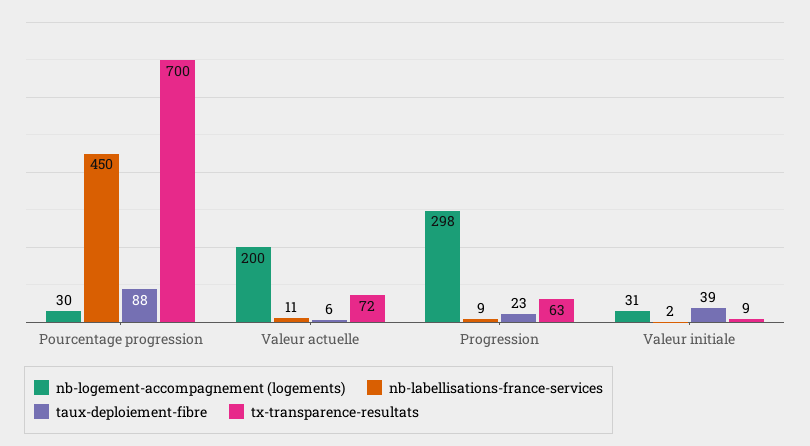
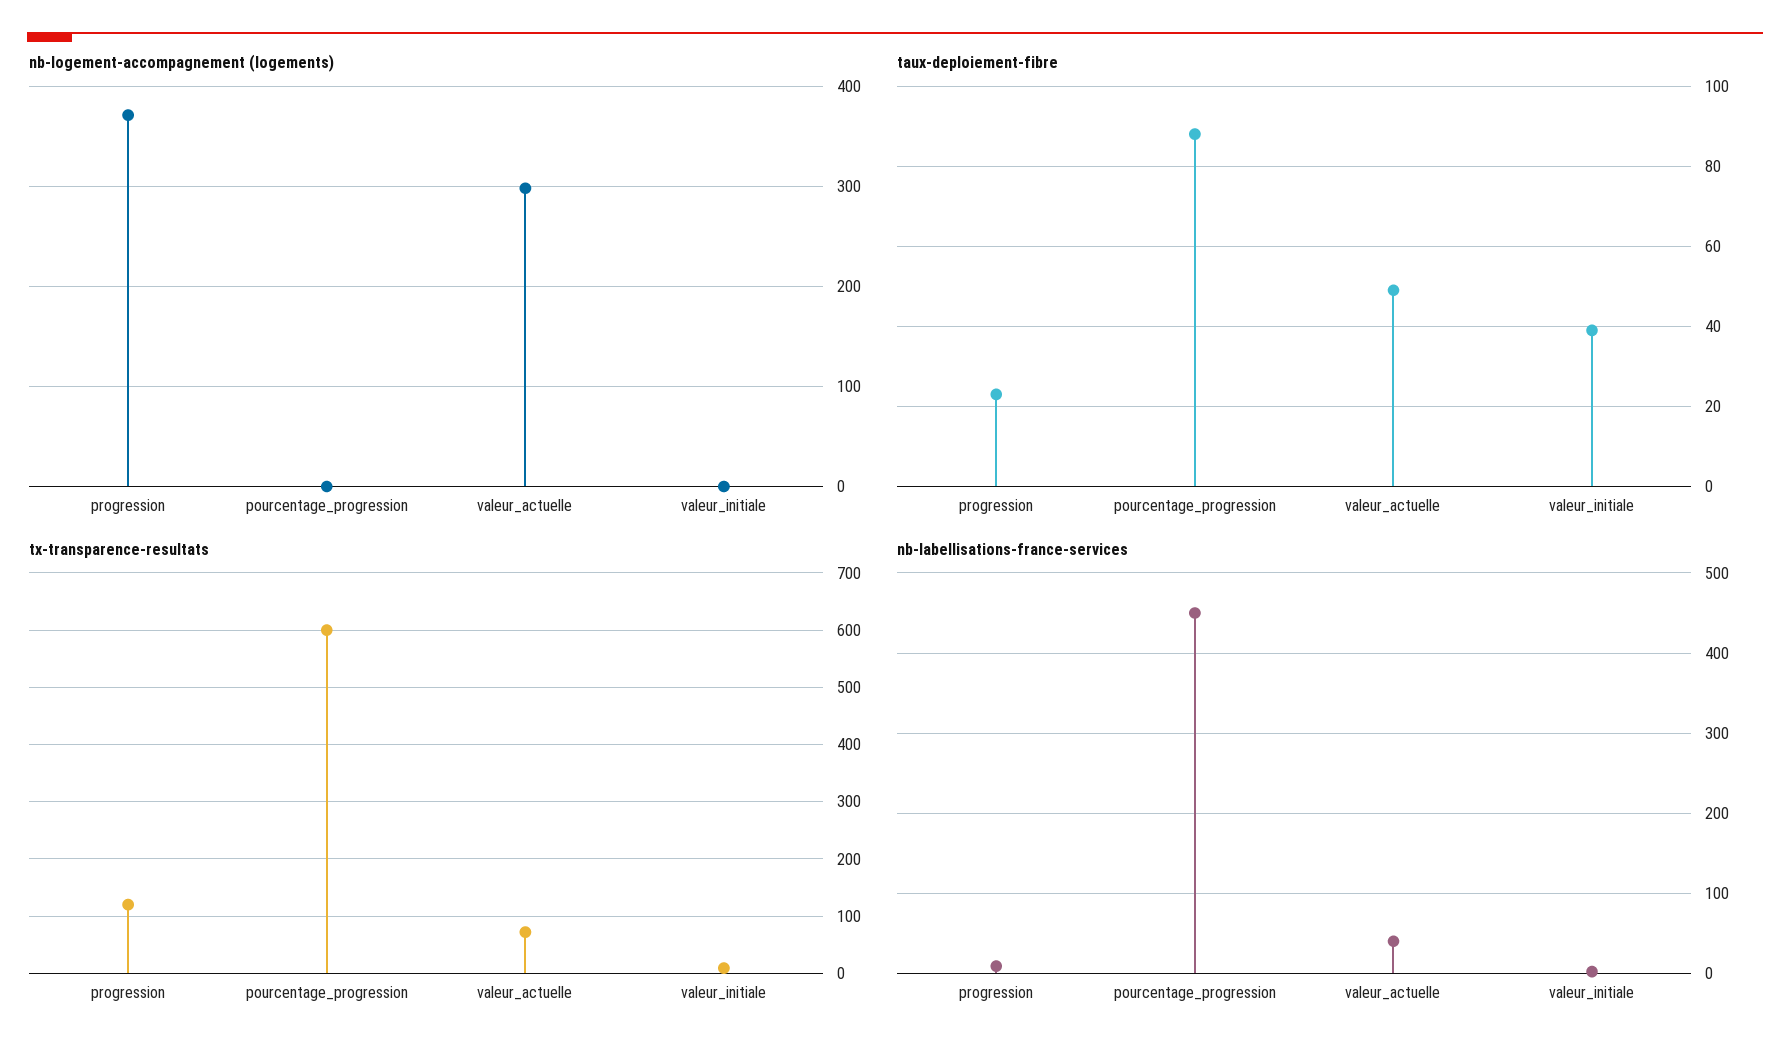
nb-logement-accompagnement (logements), Pourcentage progression: 30 -> 0
tx-transparence-resultats, Pourcentage progression: 700 -> 600
nb-logement-accompagnement (logements), Valeur actuelle: 200 -> 300
nb-labellisations-france-services, Valeur actuelle: 11 -> 40
taux-deploiement-fibre, Valeur actuelle: 6 -> 50
nb-logement-accompagnement (logements), Progression: 298 -> 370
tx-transparence-resultats, Progression: 63 -> 120
nb-logement-accompagnement (logements), Valeur initiale: 31 -> 0

